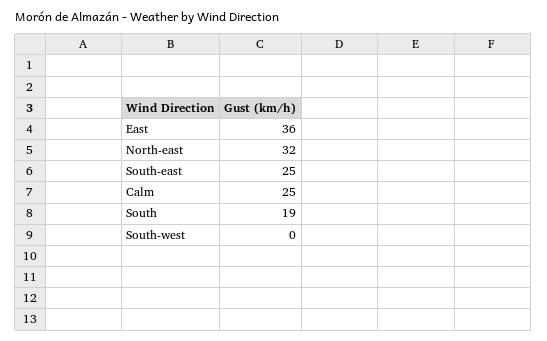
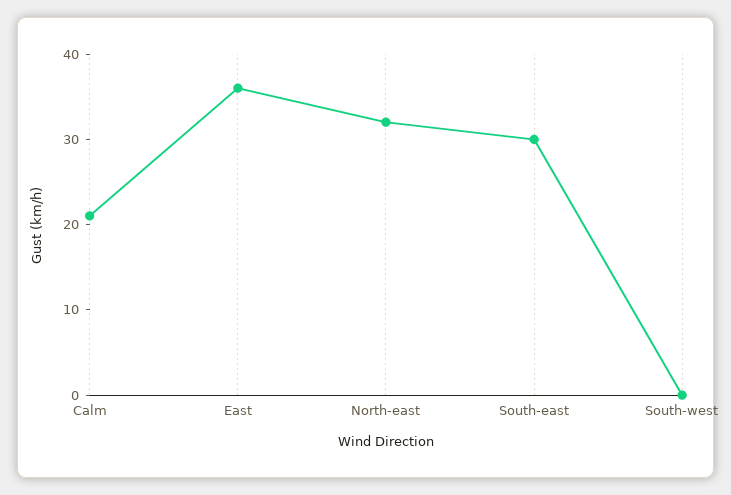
South-east: 25 -> 30
Calm: 25 -> 21
South: 19 -> none

